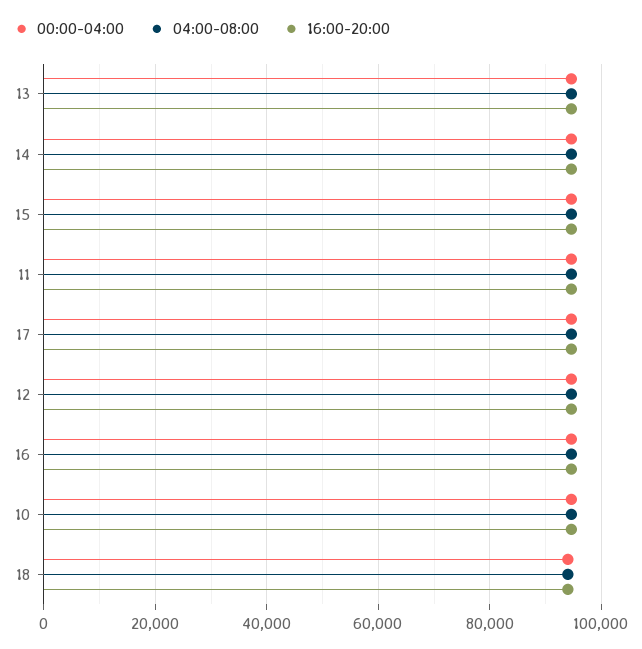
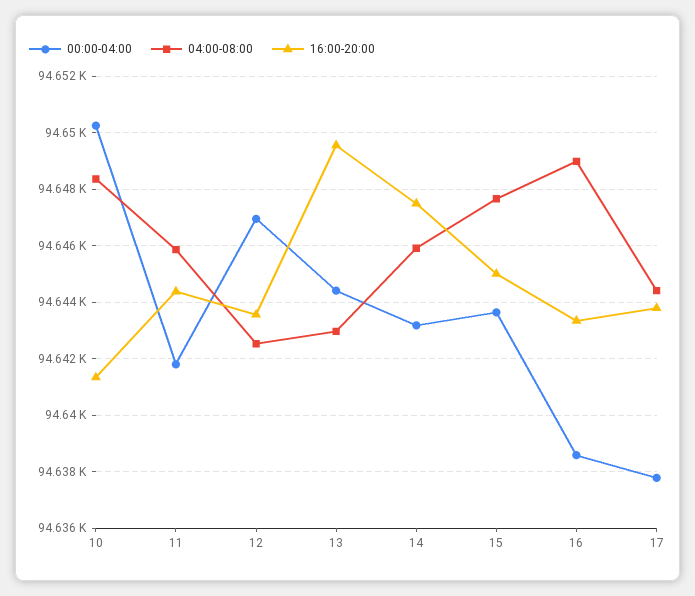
00:00-04:00, 18: 94000 -> none
04:00-08:00, 18: 94000 -> none
16:00-20:00, 18: 94000 -> none

